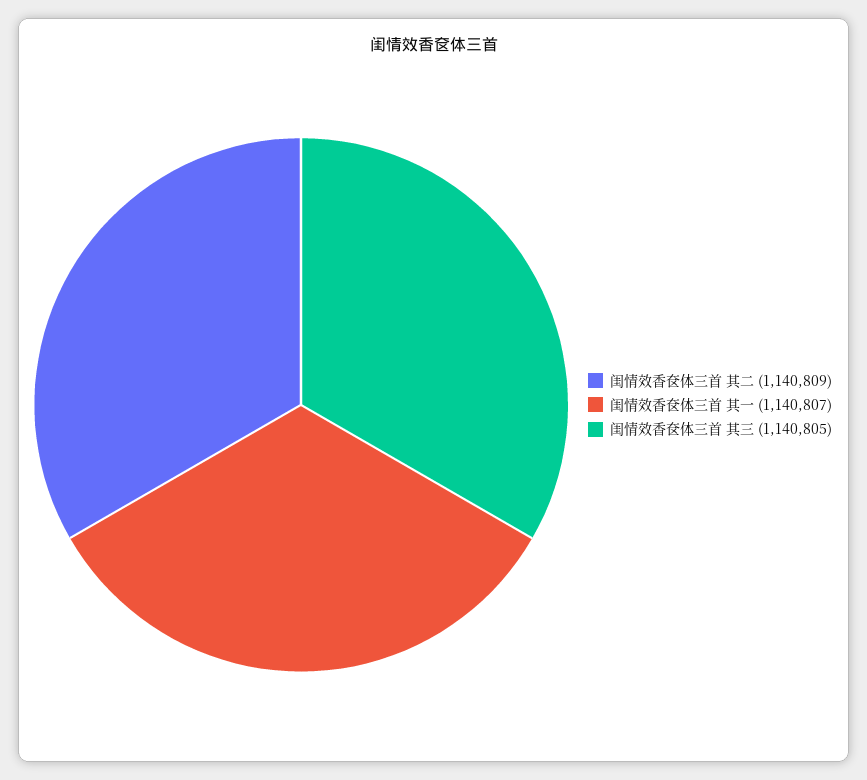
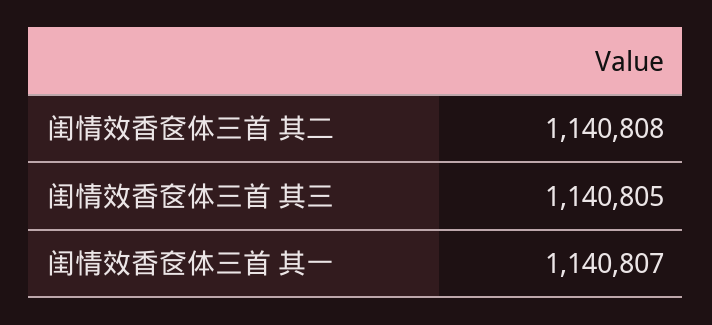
闺情效香奁体三首 其二: 1140809 -> 1140808

